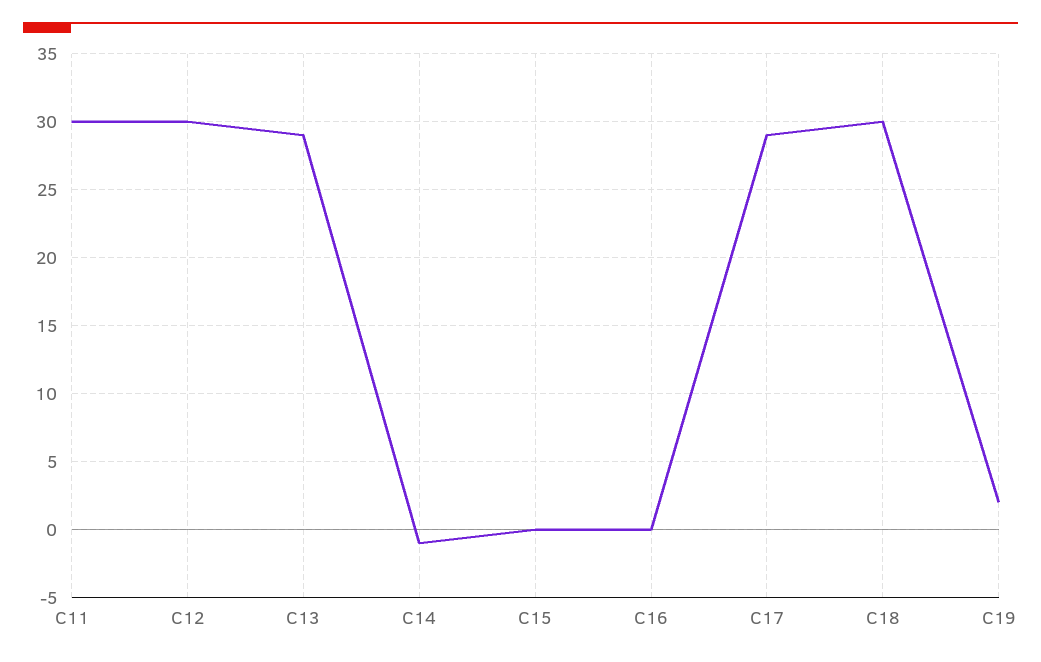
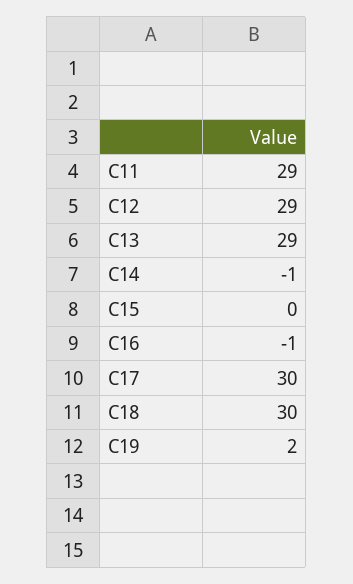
C11: 30 -> 29
C12: 30 -> 29
C16: 0 -> -1
C17: 29 -> 30

